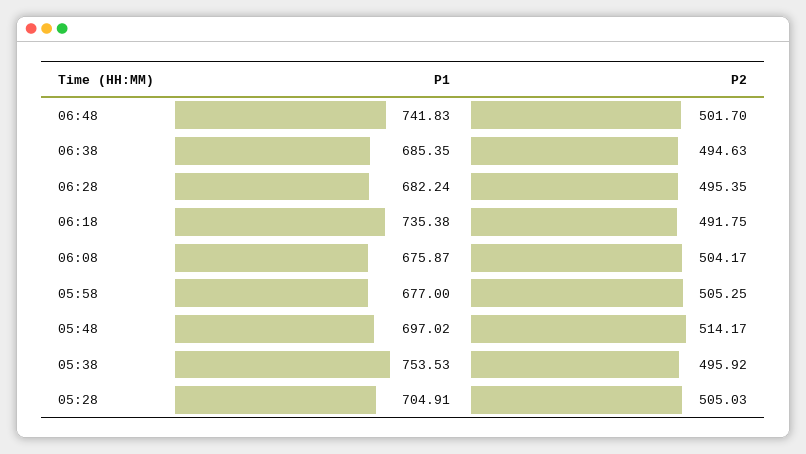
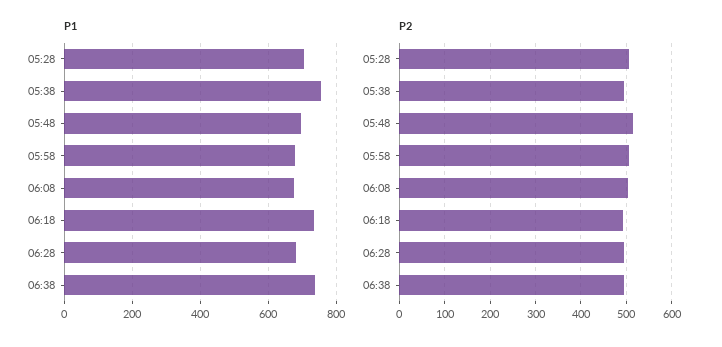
P1, 06:48: 741.83 -> none
P2, 06:48: 501.7 -> none
P1, 06:38: 685.35 -> 740

